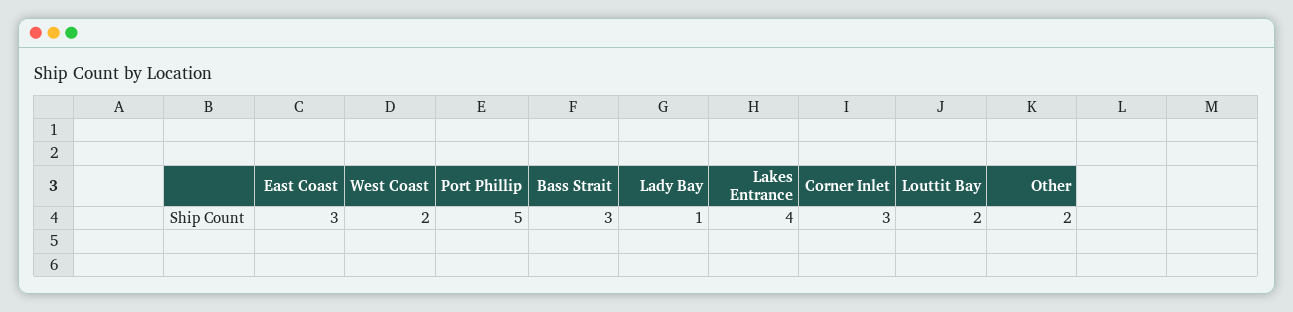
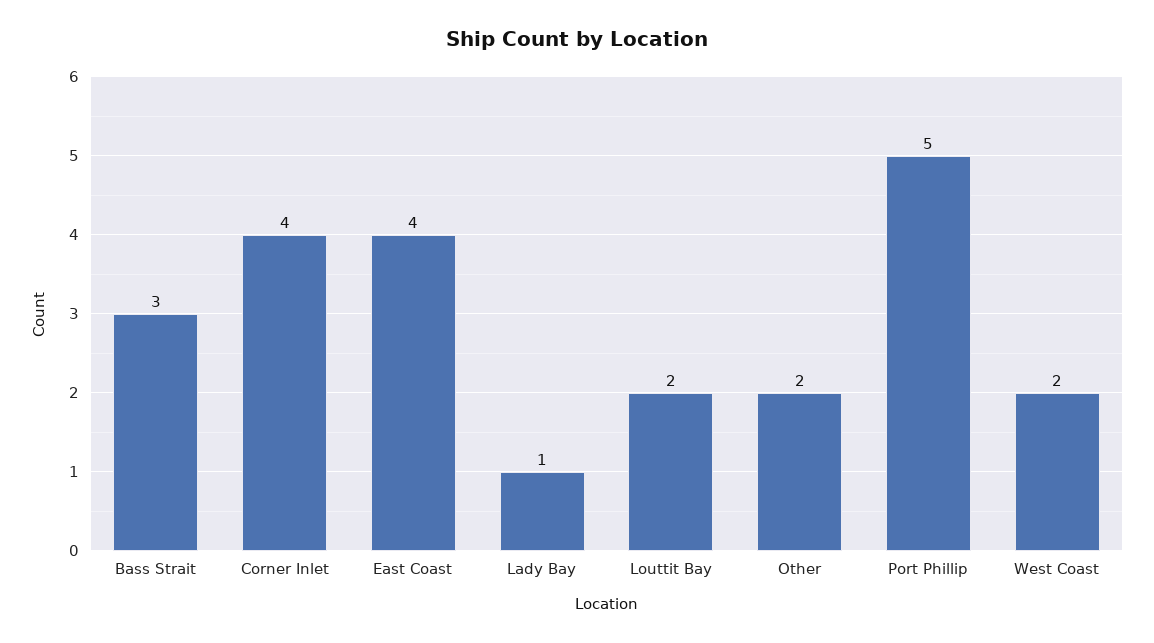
East Coast: 3 -> 4
Lakes Entrance: 4 -> none
Corner Inlet: 3 -> 4

